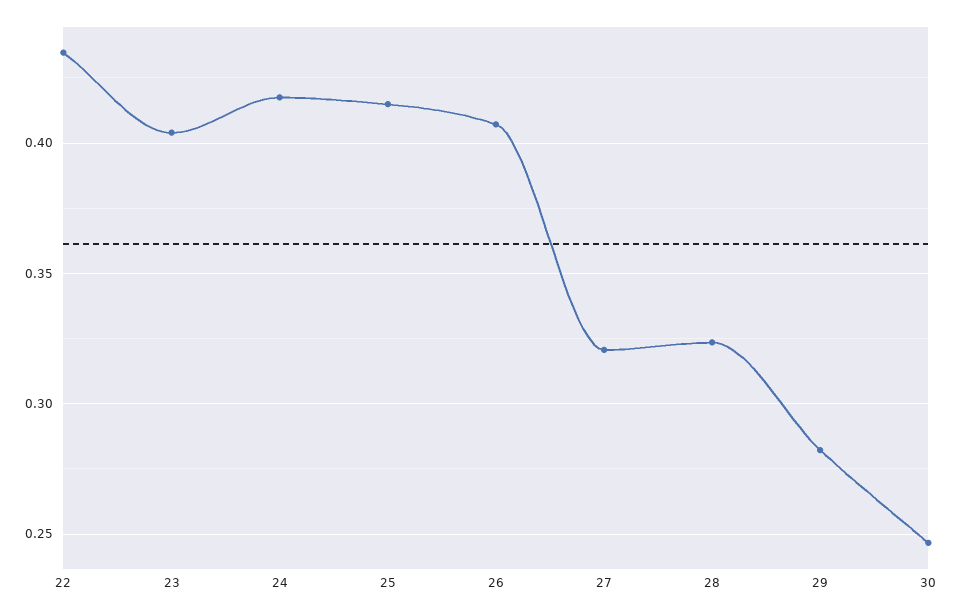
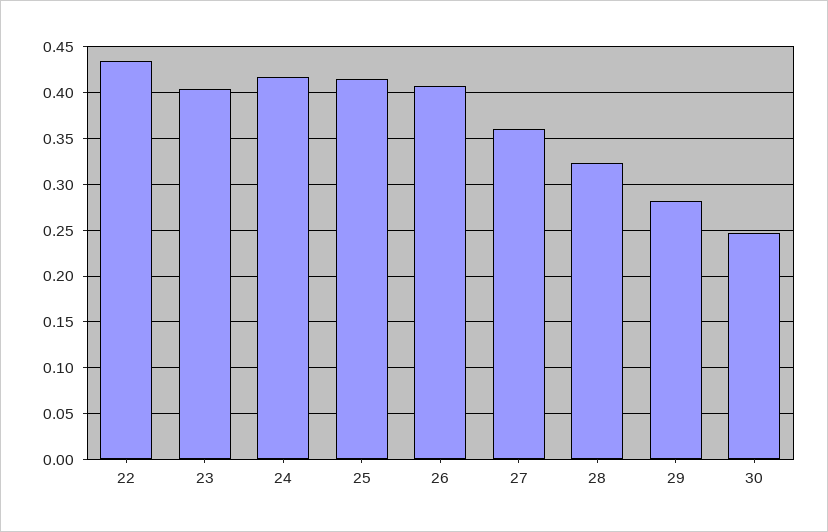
27: 0.32 -> 0.36

